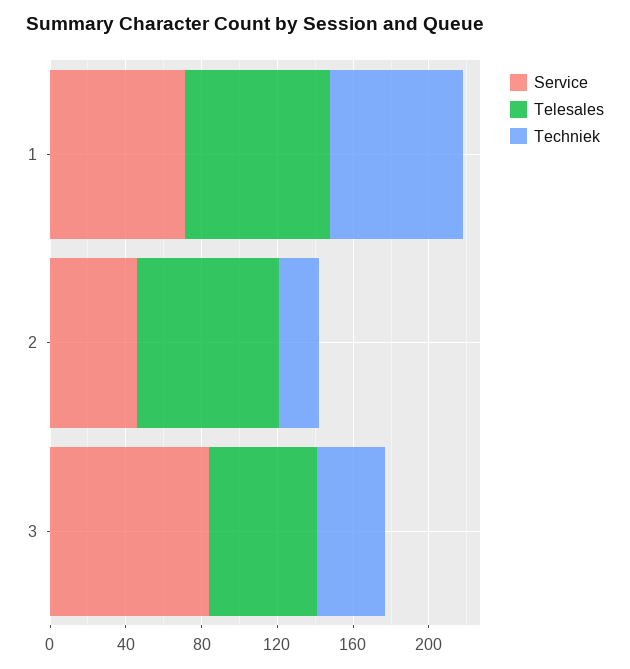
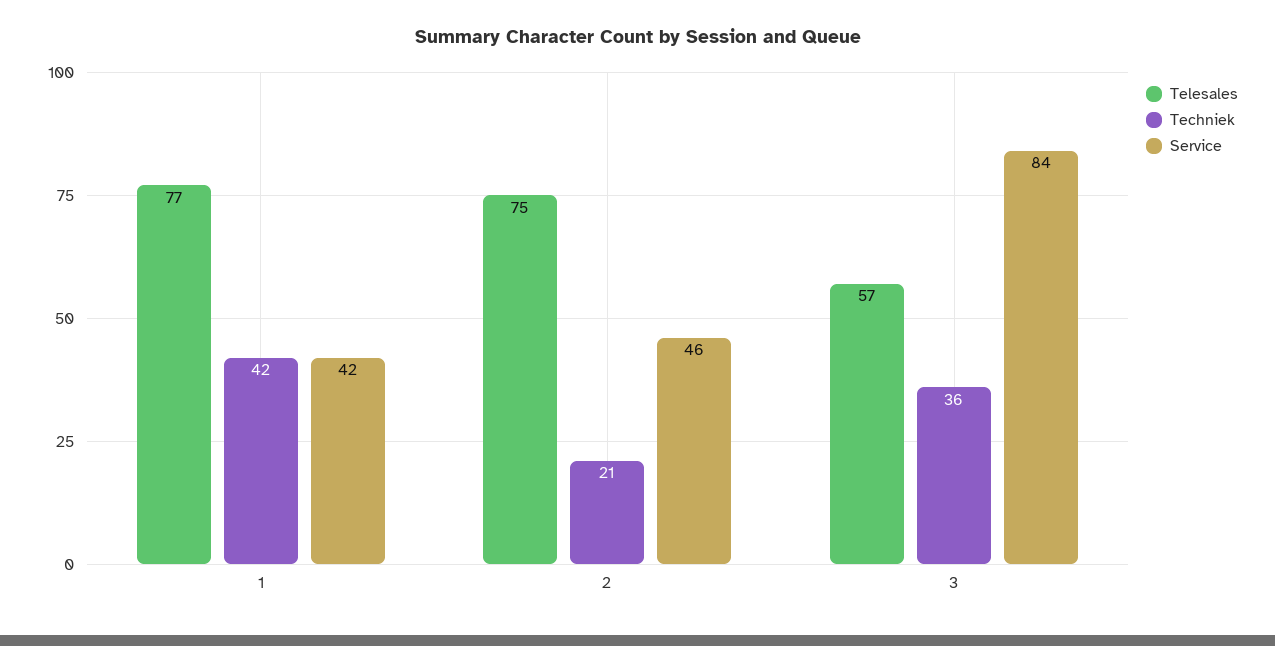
Service, 1: 70 -> 42
Techniek, 1: 70 -> 42

